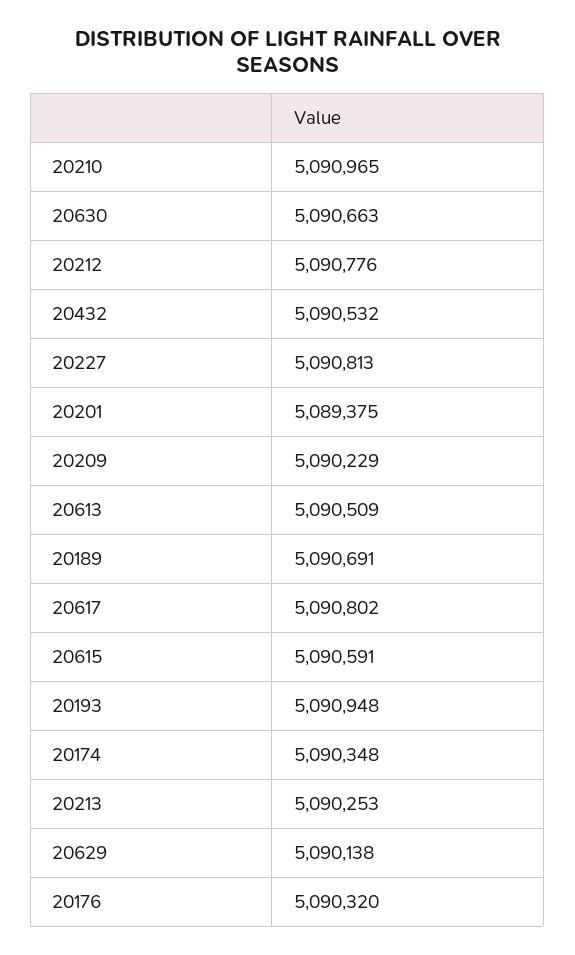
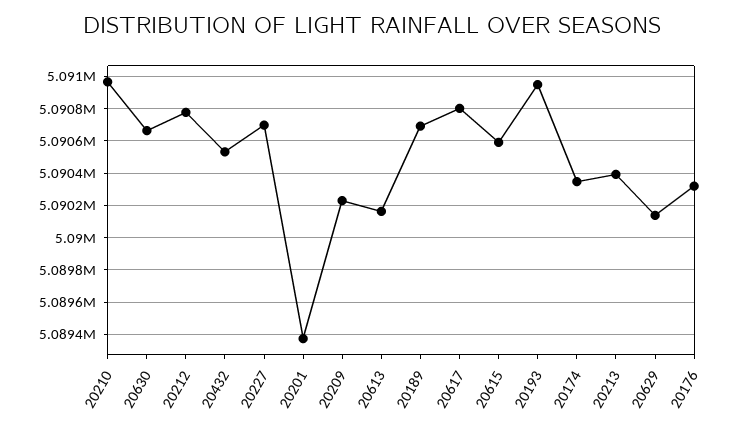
20227: 5090813 -> 5090700
20613: 5090509 -> 5090150
20213: 5090253 -> 5090400

